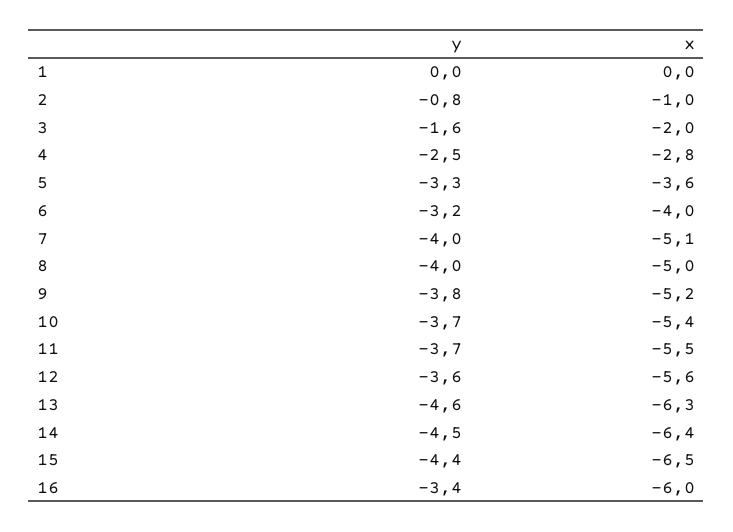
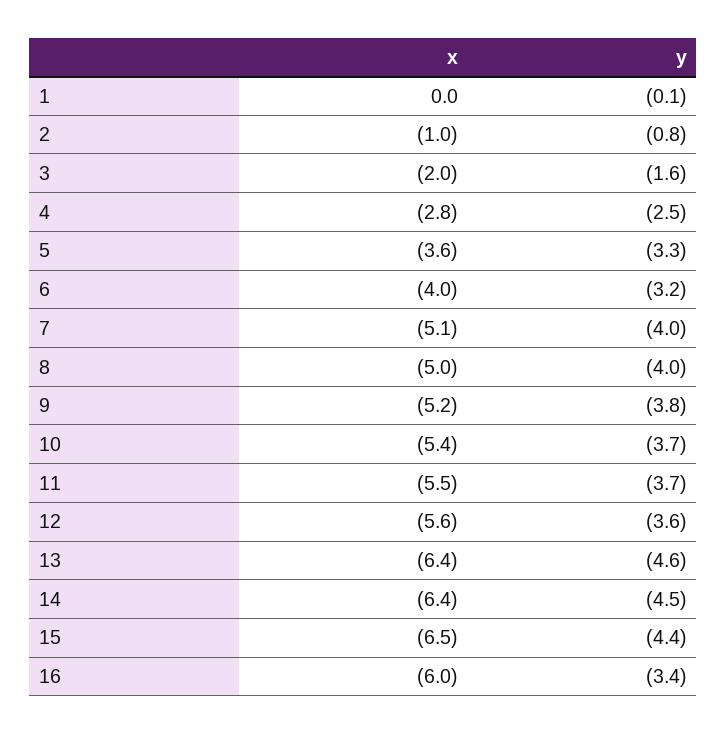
y, 1: 0 -> -0.1
x, 13: -6.3 -> -6.4

